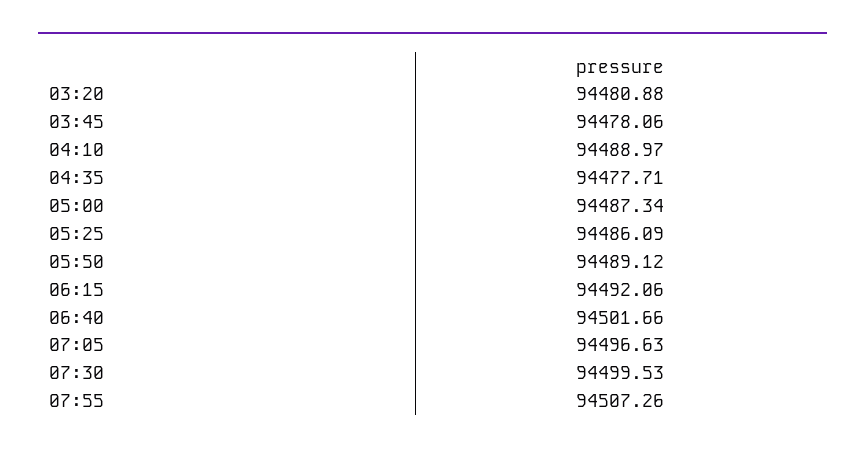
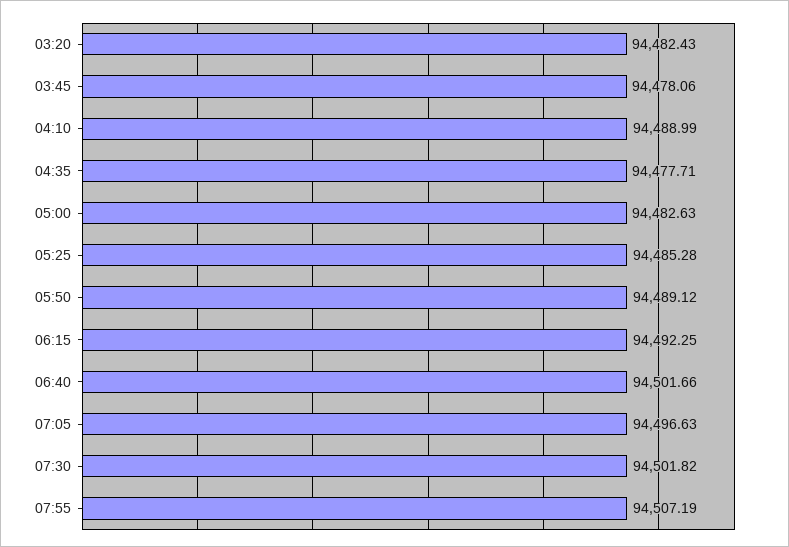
03:20: 94480.88 -> 94482.43
04:10: 94488.97 -> 94488.99
05:00: 94487.34 -> 94482.63
05:25: 94486.09 -> 94485.28
06:15: 94492.06 -> 94492.25
07:30: 94499.53 -> 94501.82
07:55: 94507.26 -> 94507.19

